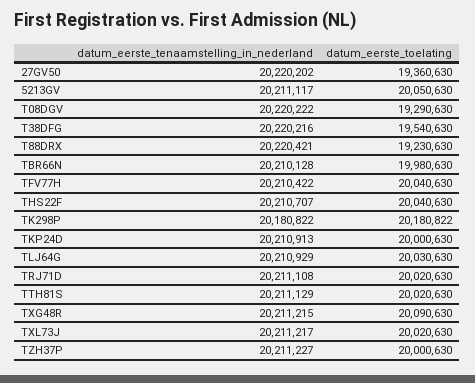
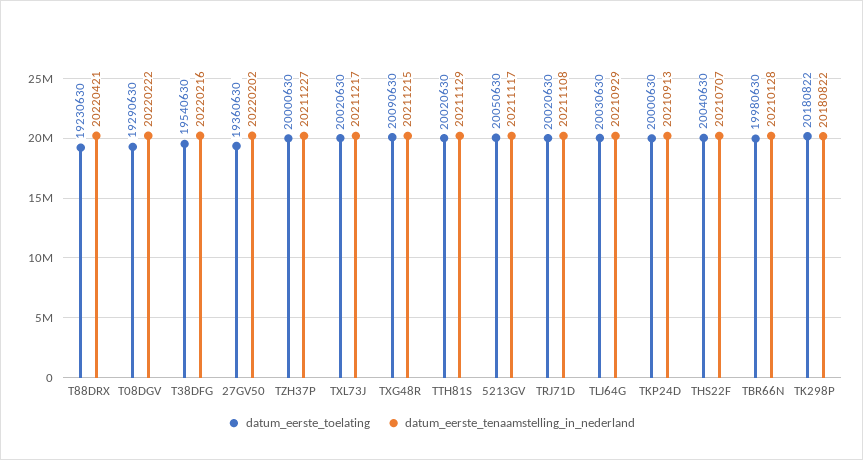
datum_eerste_tenaamstelling_in_nederland, TFV77H: 20210422 -> none
datum_eerste_toelating, TFV77H: 20040630 -> none

